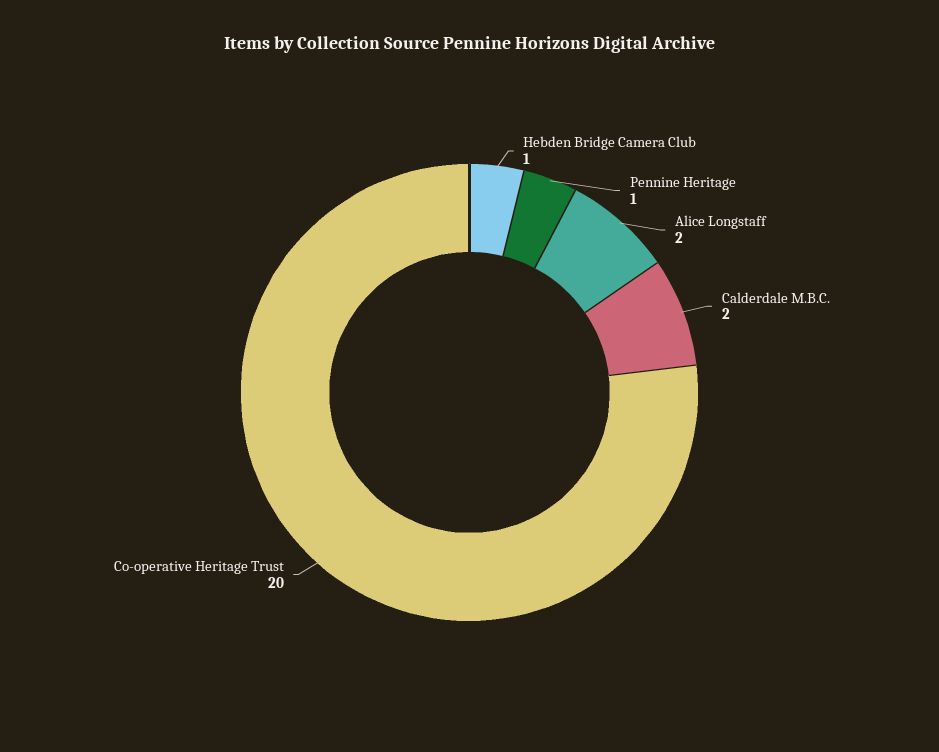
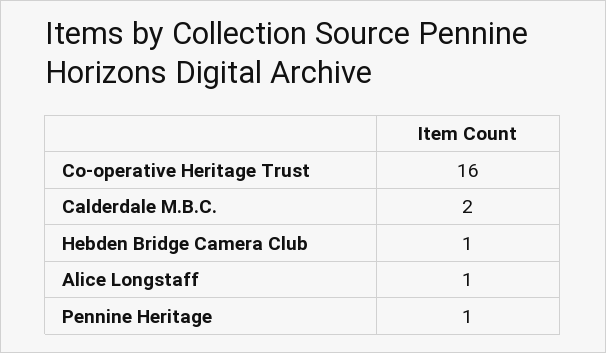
Alice Longstaff: 2 -> 1
Co-operative Heritage Trust: 20 -> 16

